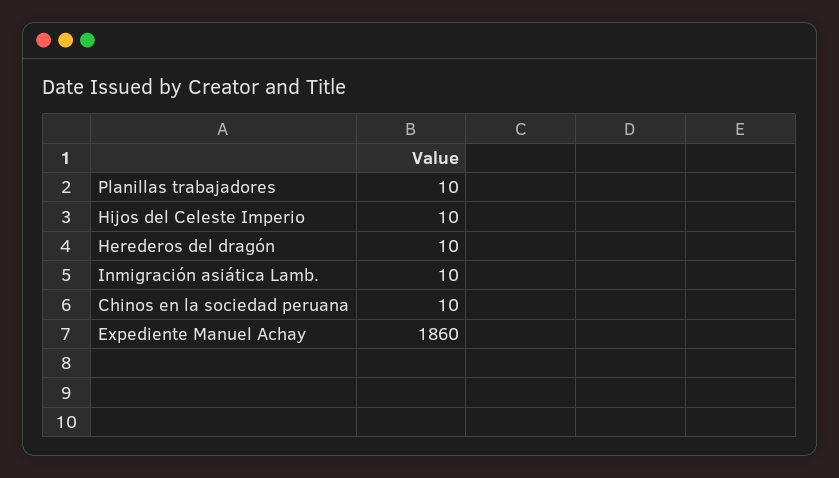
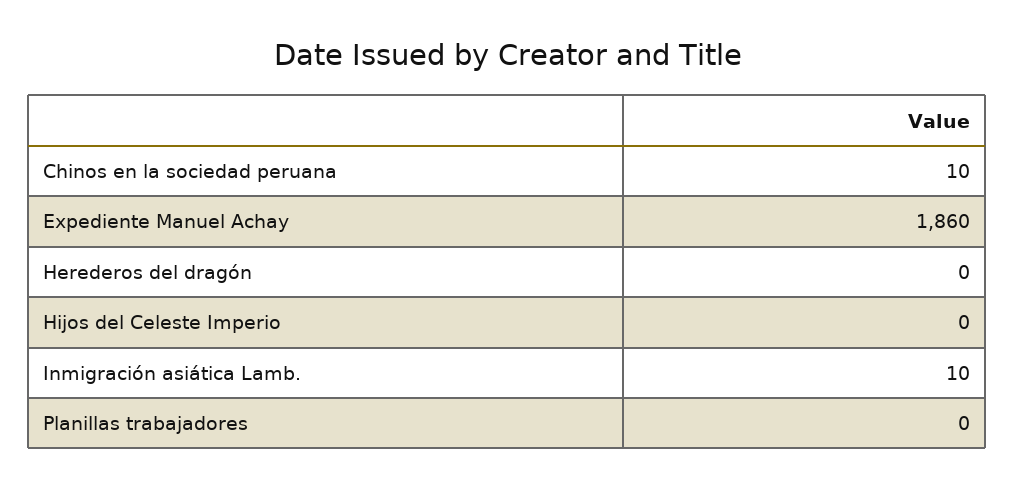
Planillas trabajadores: 10 -> 0
Hijos del Celeste Imperio: 10 -> 0
Herederos del dragón: 10 -> 0

